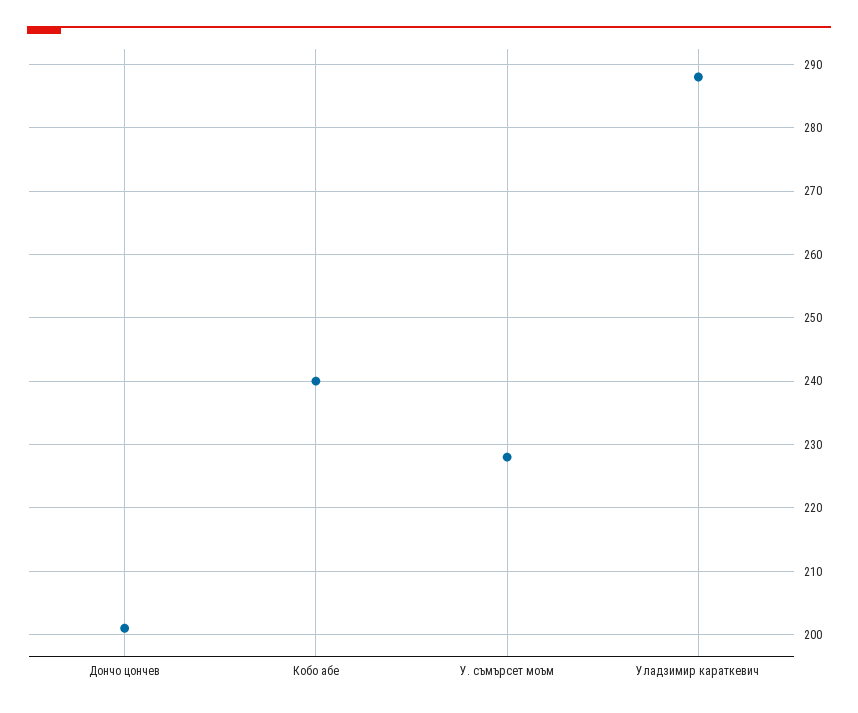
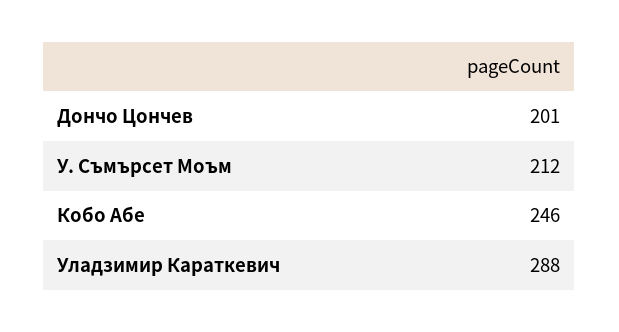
Кобо абе: 240 -> 246
У. съмърсет моъм: 228 -> 212

